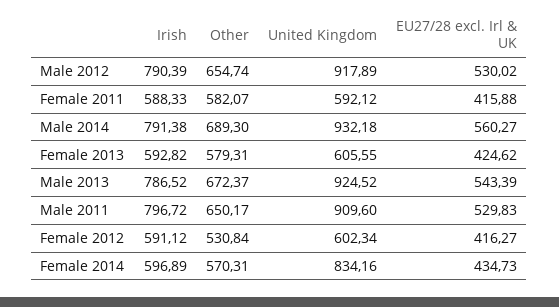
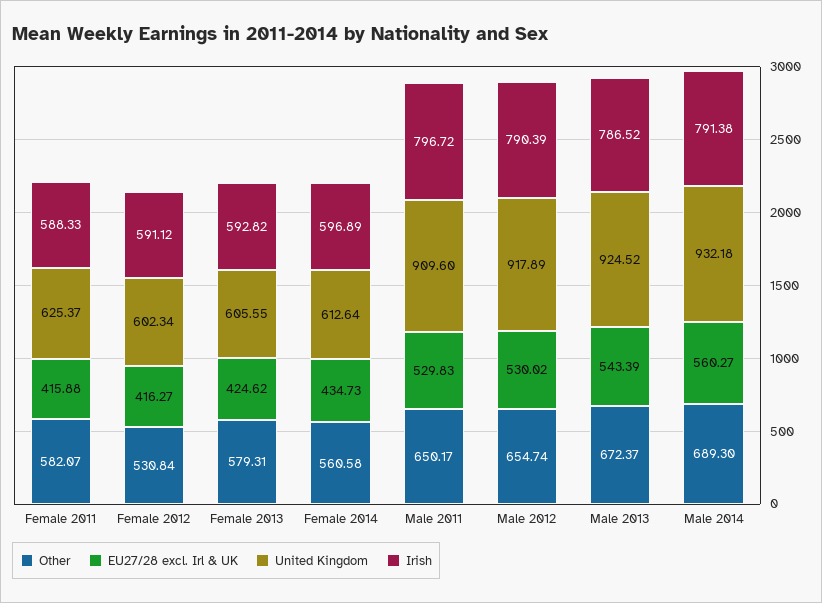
United Kingdom, Female 2011: 592.12 -> 625.37
Other, Female 2014: 570.31 -> 560.58
United Kingdom, Female 2014: 834.16 -> 612.64

